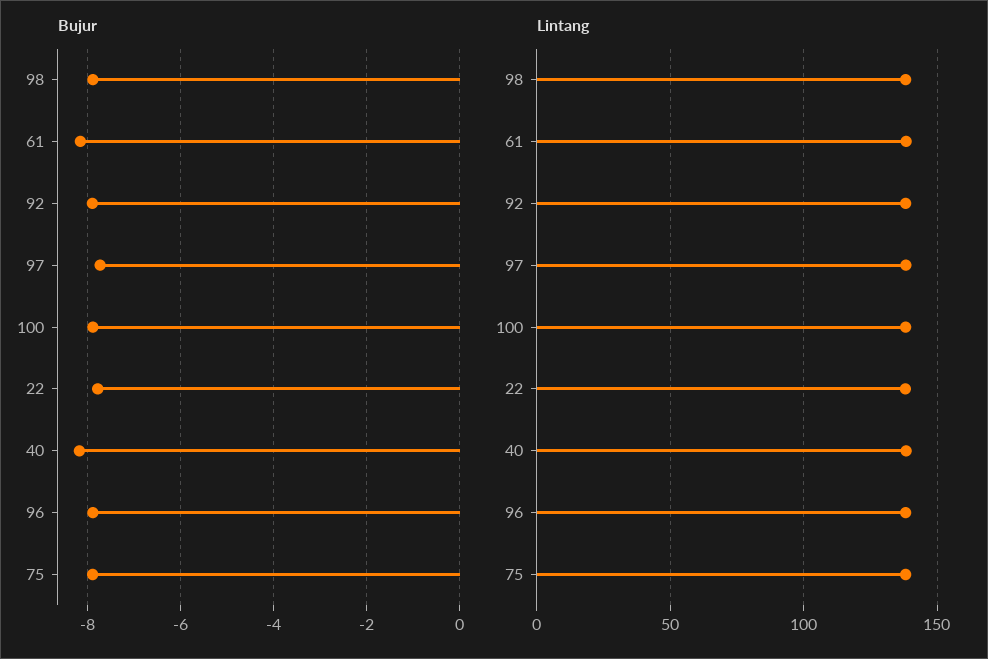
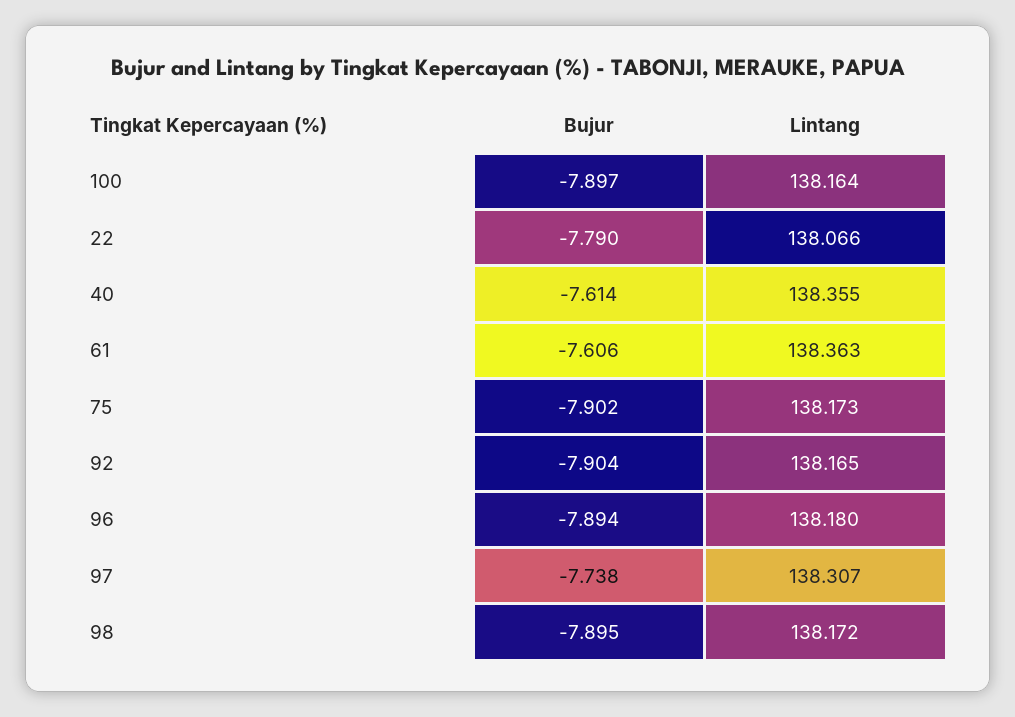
Bujur, 61: -8.2 -> -7.606
Bujur, 40: -8.2 -> -7.614

